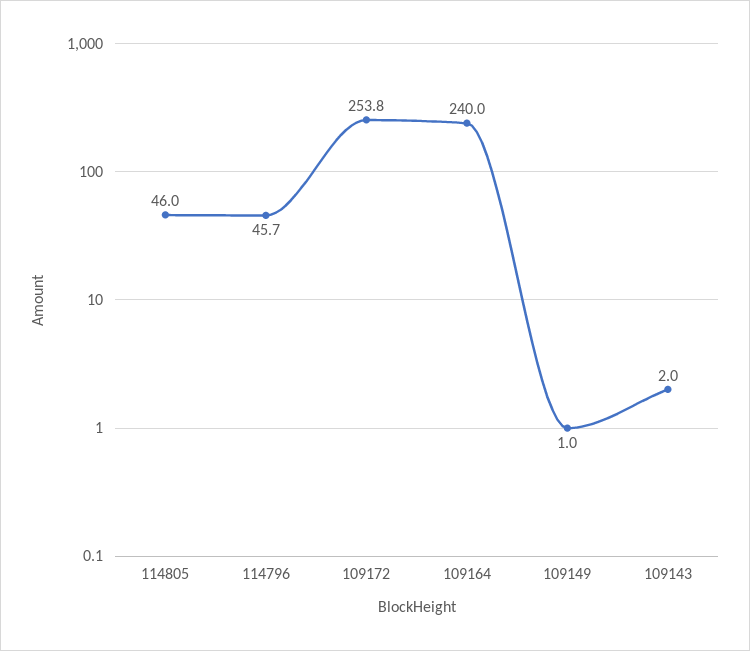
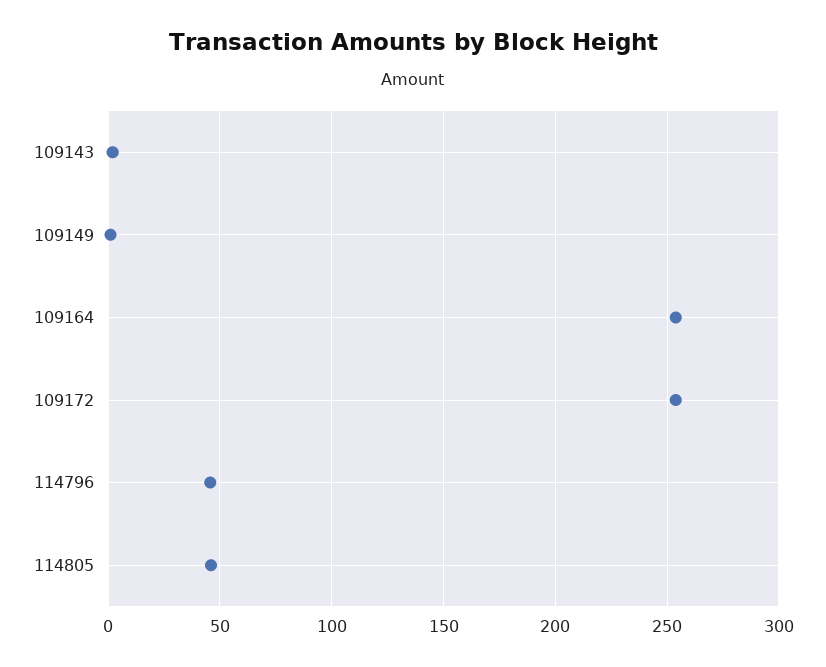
109164: 240 -> 255

